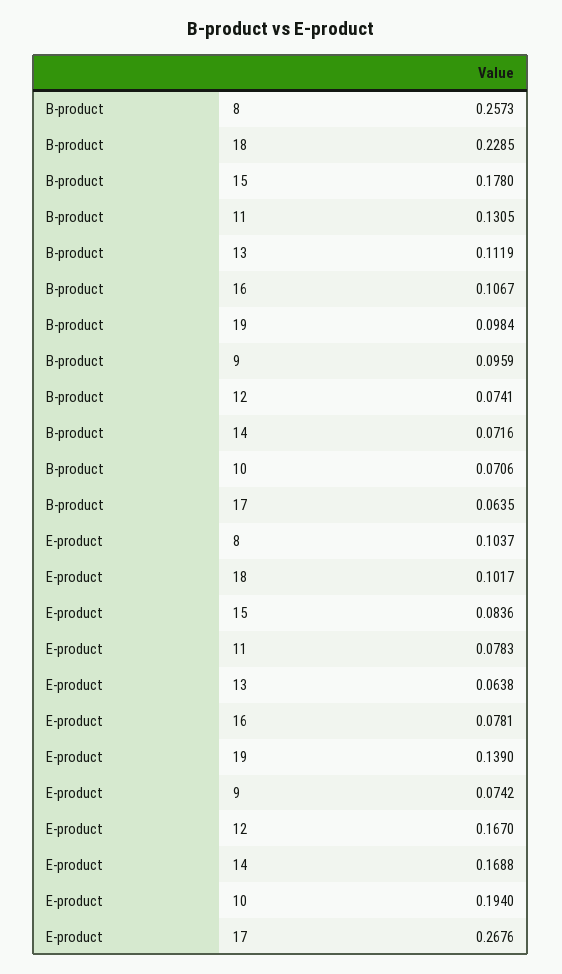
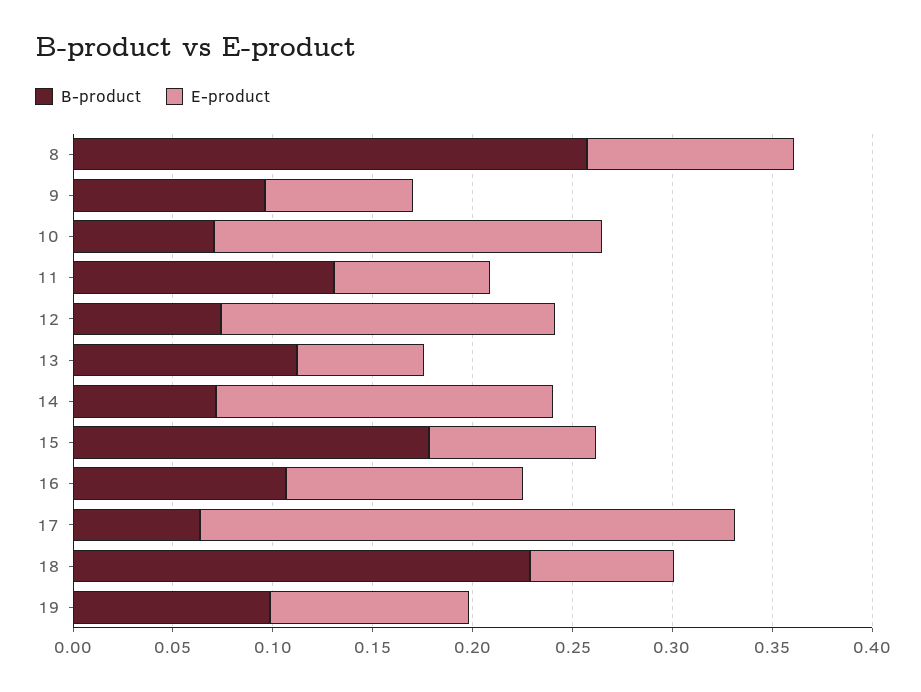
E-product, 18: 0.1017 -> 0.07
E-product, 16: 0.0781 -> 0.12
E-product, 19: 0.139 -> 0.1

